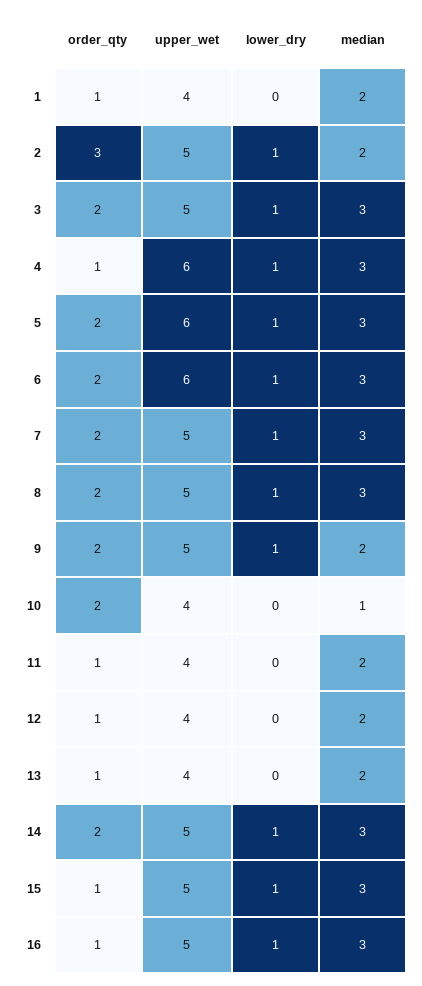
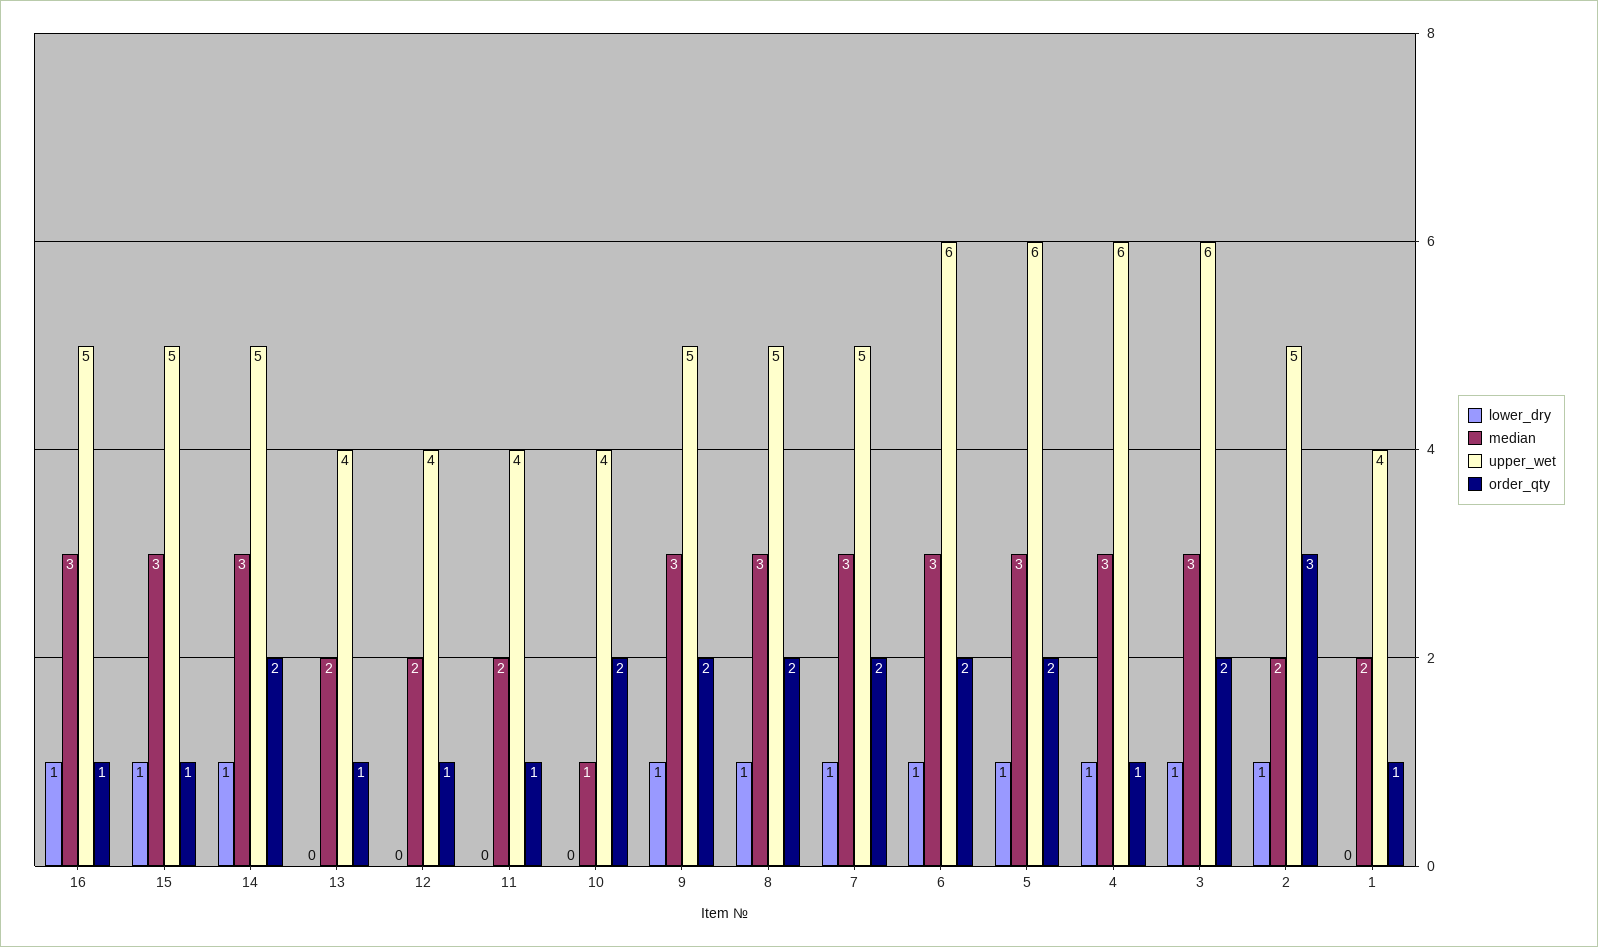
upper_wet, 3: 5 -> 6
median, 9: 2 -> 3

